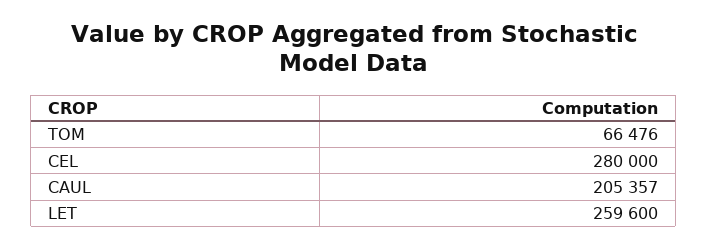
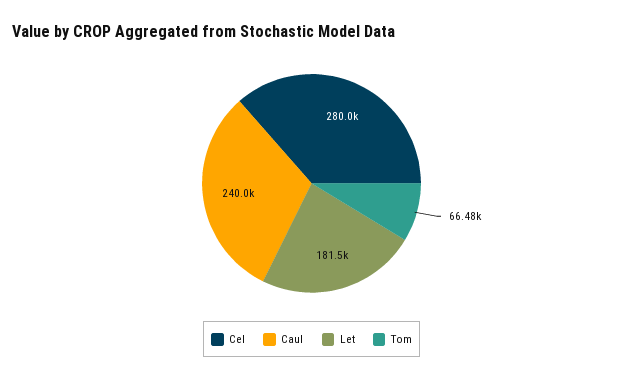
CAUL: 205357 -> 240000
LET: 259600 -> 181500

